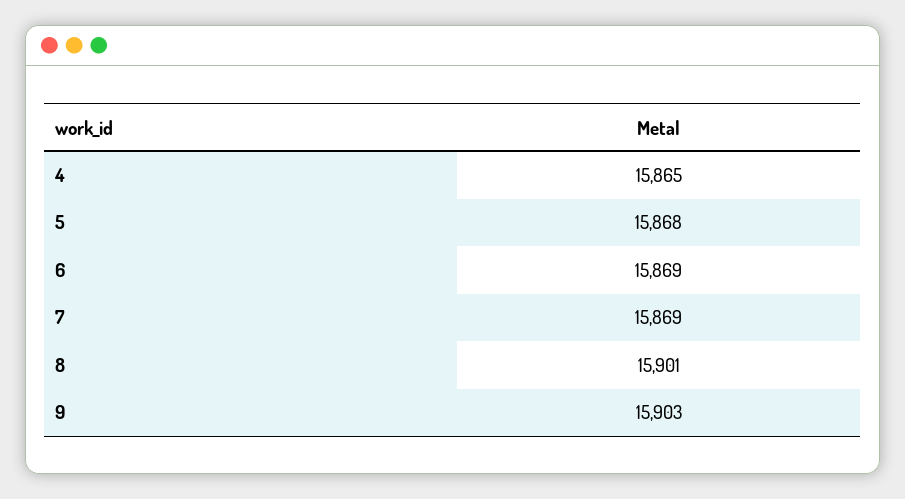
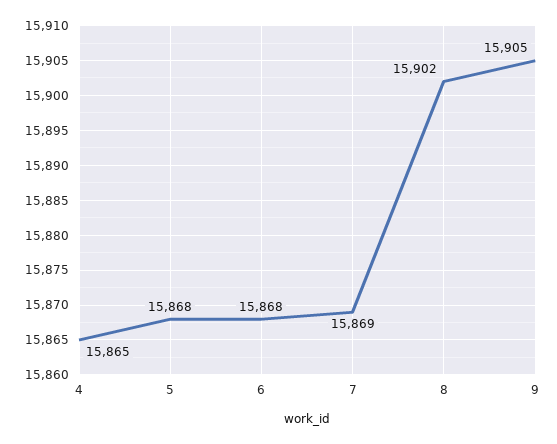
6: 15869 -> 15868
8: 15901 -> 15902
9: 15903 -> 15905

